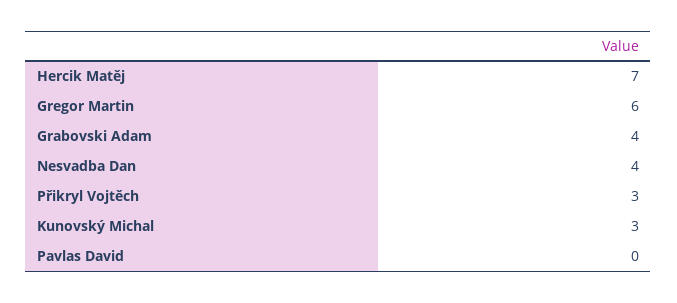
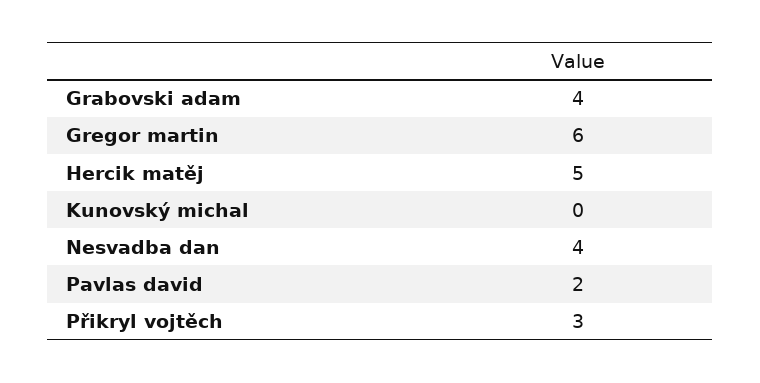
Hercik Matěj: 7 -> 5
Kunovský Michal: 3 -> 0
Pavlas David: 0 -> 2

